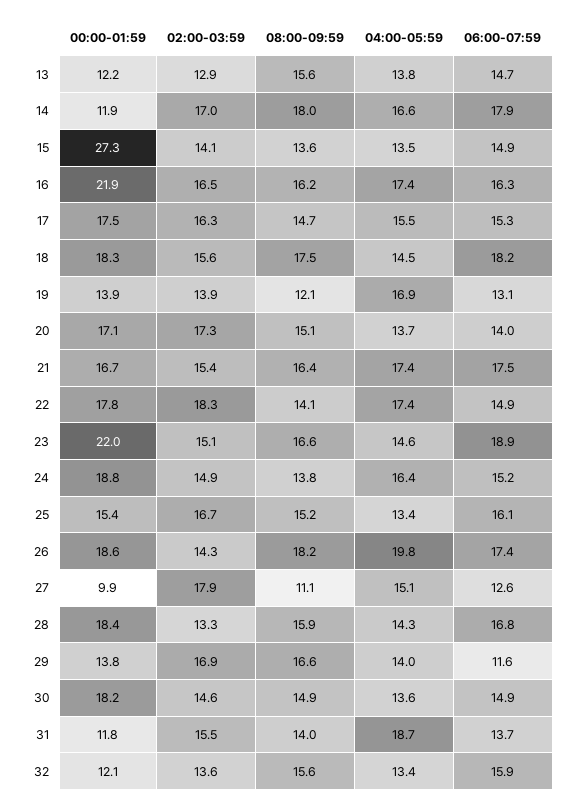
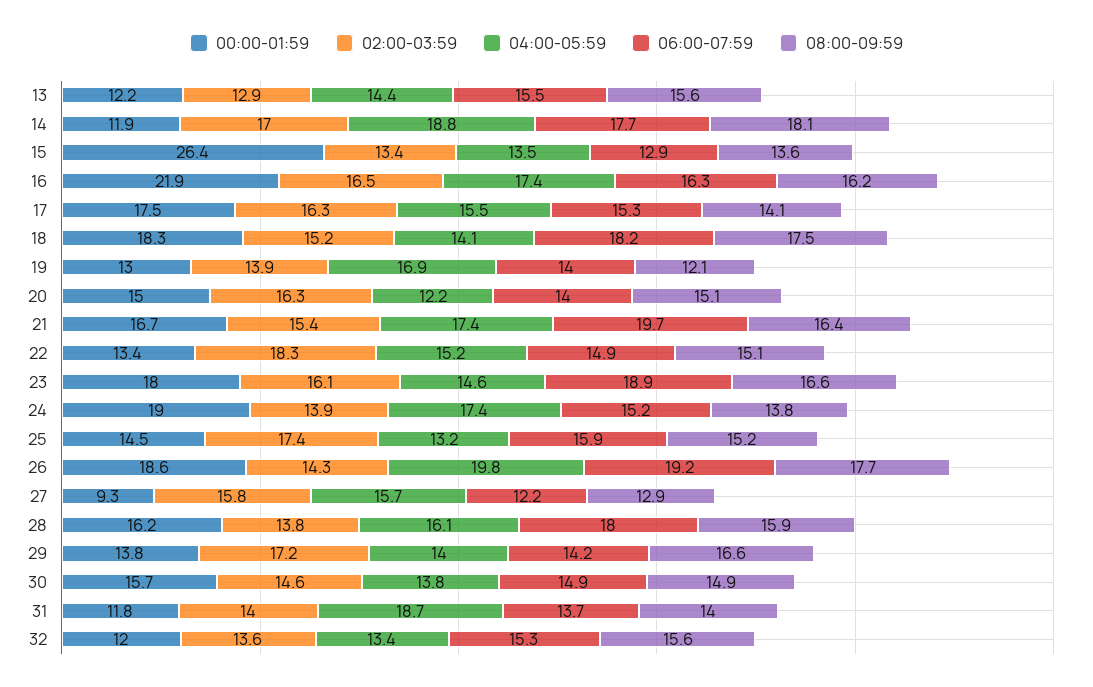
04:00-05:59, 13: 13.8 -> 14.4
06:00-07:59, 13: 14.7 -> 15.5
08:00-09:59, 14: 18 -> 18.1
04:00-05:59, 14: 16.6 -> 18.8
06:00-07:59, 14: 17.9 -> 17.7
00:00-01:59, 15: 27.3 -> 26.4
02:00-03:59, 15: 14.1 -> 13.4
06:00-07:59, 15: 14.9 -> 12.9
08:00-09:59, 17: 14.7 -> 14.1
02:00-03:59, 18: 15.6 -> 15.2
04:00-05:59, 18: 14.5 -> 14.1
00:00-01:59, 19: 13.9 -> 13
06:00-07:59, 19: 13.1 -> 14
00:00-01:59, 20: 17.1 -> 15
02:00-03:59, 20: 17.3 -> 16.3
04:00-05:59, 20: 13.7 -> 12.2
06:00-07:59, 21: 17.5 -> 19.7
00:00-01:59, 22: 17.8 -> 13.4
08:00-09:59, 22: 14.1 -> 15.1
04:00-05:59, 22: 17.4 -> 15.2
00:00-01:59, 23: 22 -> 18
02:00-03:59, 23: 15.1 -> 16.1
00:00-01:59, 24: 18.8 -> 19
02:00-03:59, 24: 14.9 -> 13.9
04:00-05:59, 24: 16.4 -> 17.4
00:00-01:59, 25: 15.4 -> 14.5
02:00-03:59, 25: 16.7 -> 17.4
04:00-05:59, 25: 13.4 -> 13.2
06:00-07:59, 25: 16.1 -> 15.9
08:00-09:59, 26: 18.2 -> 17.7
06:00-07:59, 26: 17.4 -> 19.2
00:00-01:59, 27: 9.9 -> 9.3
02:00-03:59, 27: 17.9 -> 15.8
08:00-09:59, 27: 11.1 -> 12.9
04:00-05:59, 27: 15.1 -> 15.7
06:00-07:59, 27: 12.6 -> 12.2
00:00-01:59, 28: 18.4 -> 16.2
02:00-03:59, 28: 13.3 -> 13.8
04:00-05:59, 28: 14.3 -> 16.1
06:00-07:59, 28: 16.8 -> 18
02:00-03:59, 29: 16.9 -> 17.2
06:00-07:59, 29: 11.6 -> 14.2
00:00-01:59, 30: 18.2 -> 15.7
04:00-05:59, 30: 13.6 -> 13.8
02:00-03:59, 31: 15.5 -> 14
00:00-01:59, 32: 12.1 -> 12
06:00-07:59, 32: 15.9 -> 15.3

